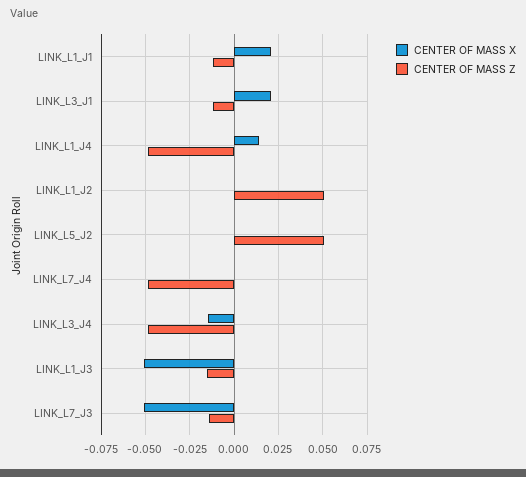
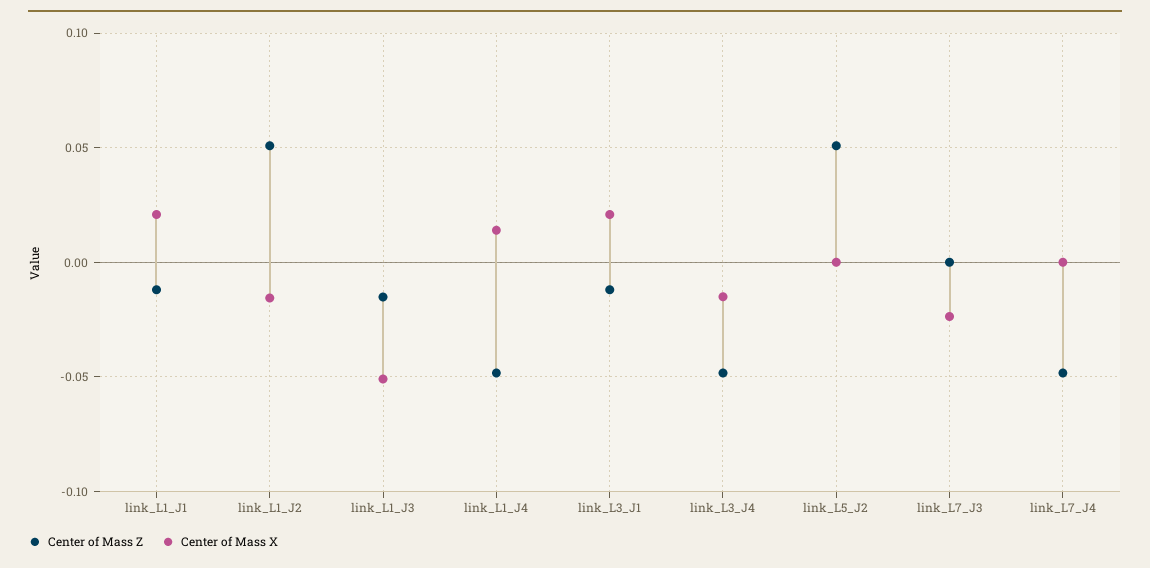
CENTER OF MASS X, LINK_L1_J2: 0 -> -0.015
CENTER OF MASS X, LINK_L7_J3: -0.05 -> -0.025
CENTER OF MASS Z, LINK_L7_J3: -0.015 -> 0

